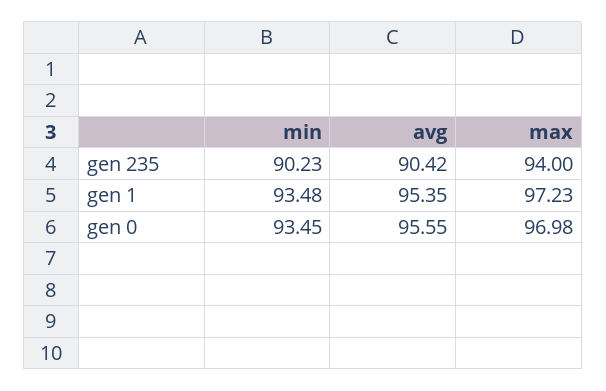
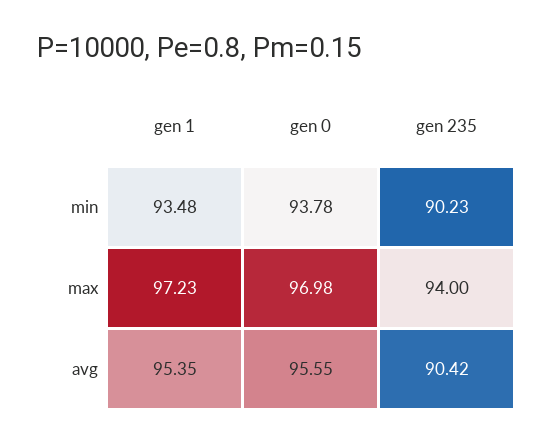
min, gen 0: 93.45 -> 93.78

